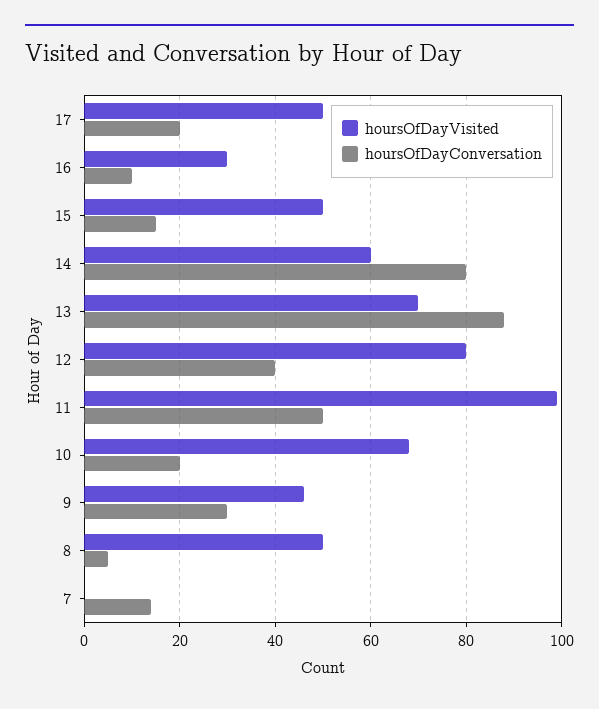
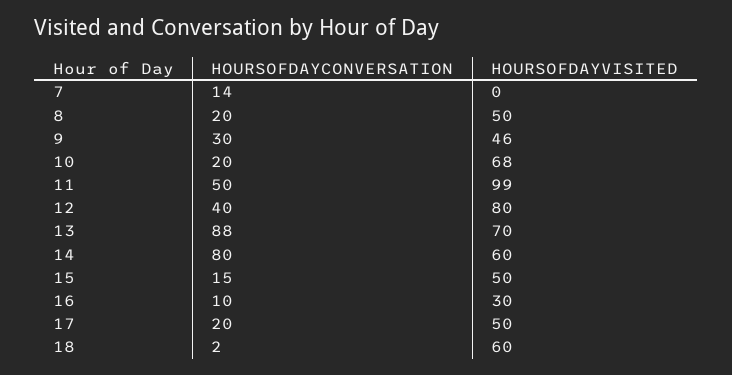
hoursOfDayConversation, 8: 5 -> 20
hoursOfDayConversation, 18: none -> 2
hoursOfDayVisited, 18: none -> 60

